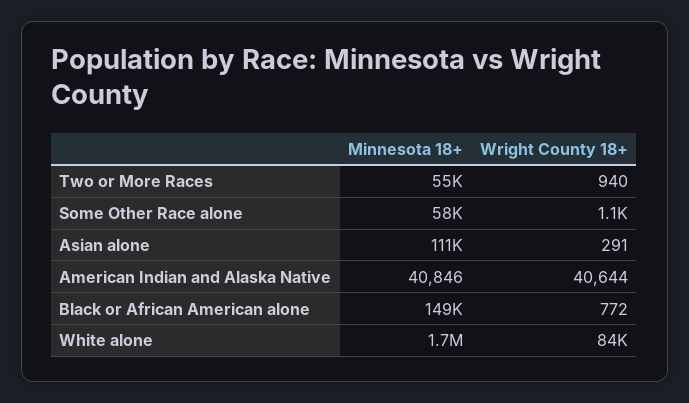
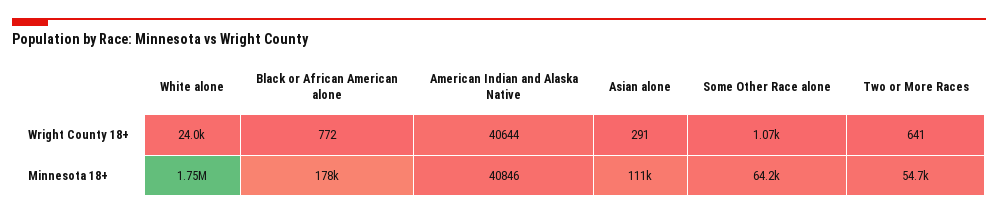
Wright County 18+, Two or More Races: 940 -> 641
Minnesota 18+, Some Other Race alone: 58000 -> 64200
Minnesota 18+, Black or African American alone: 149000 -> 178000
Wright County 18+, White alone: 84000 -> 24000

